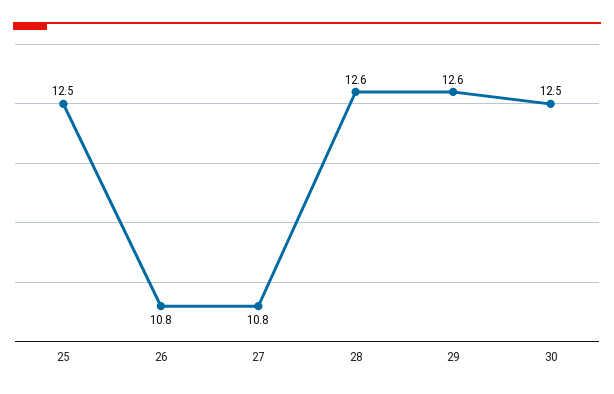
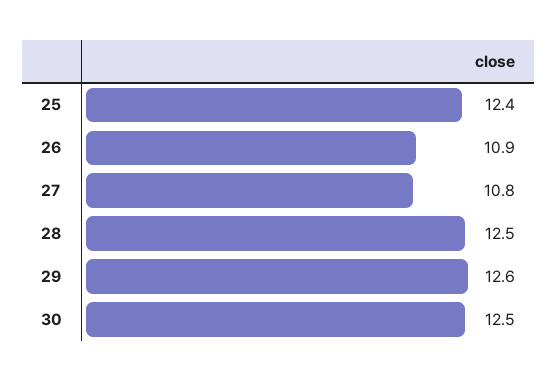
25: 12.5 -> 12.4
26: 10.8 -> 10.9
28: 12.6 -> 12.5

